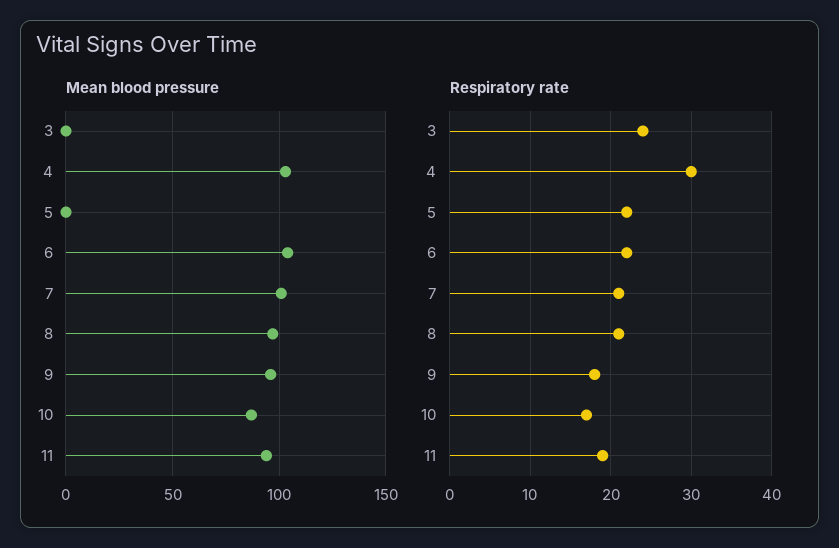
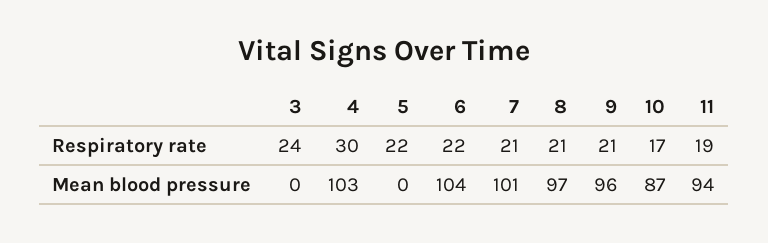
Respiratory rate, 9: 18 -> 21

